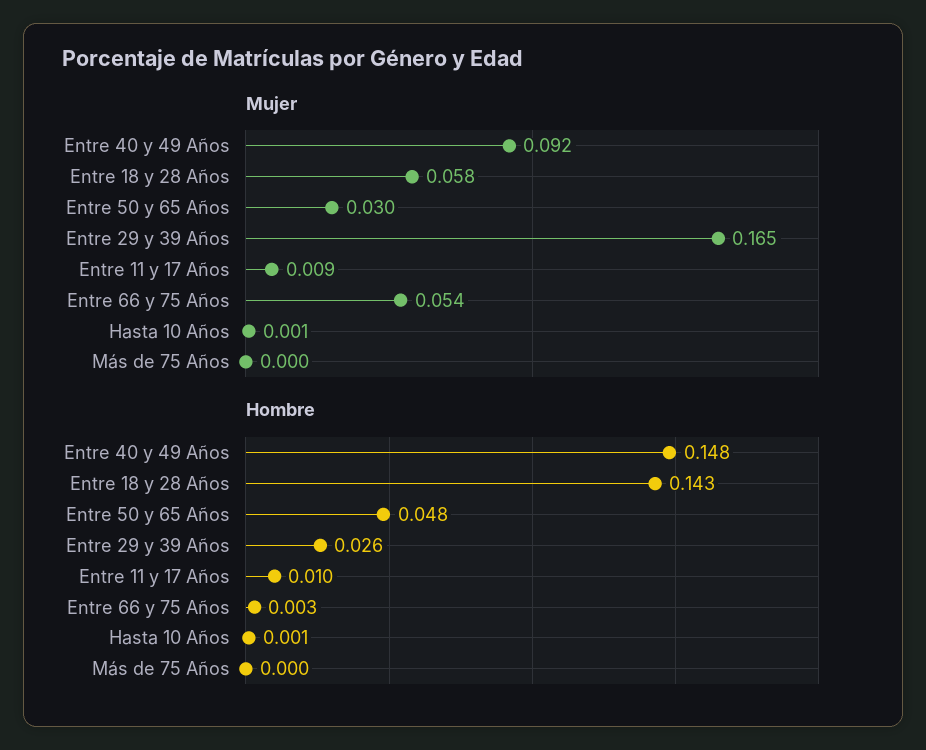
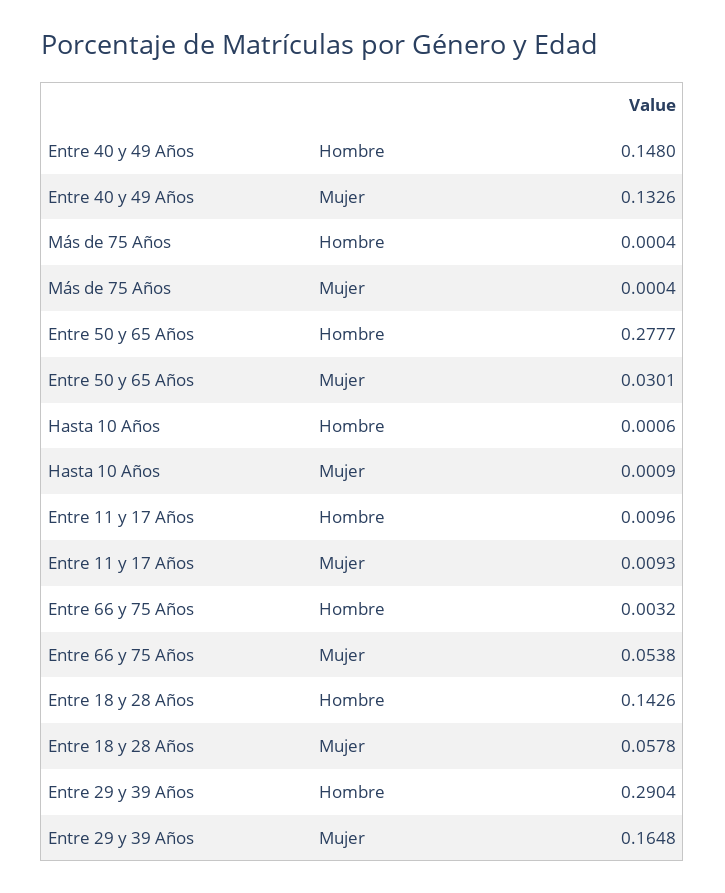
Mujer, Entre 40 y 49 Años: 0.092 -> 0.1326
Hombre, Entre 50 y 65 Años: 0.048 -> 0.2777
Hombre, Entre 29 y 39 Años: 0.026 -> 0.2904

